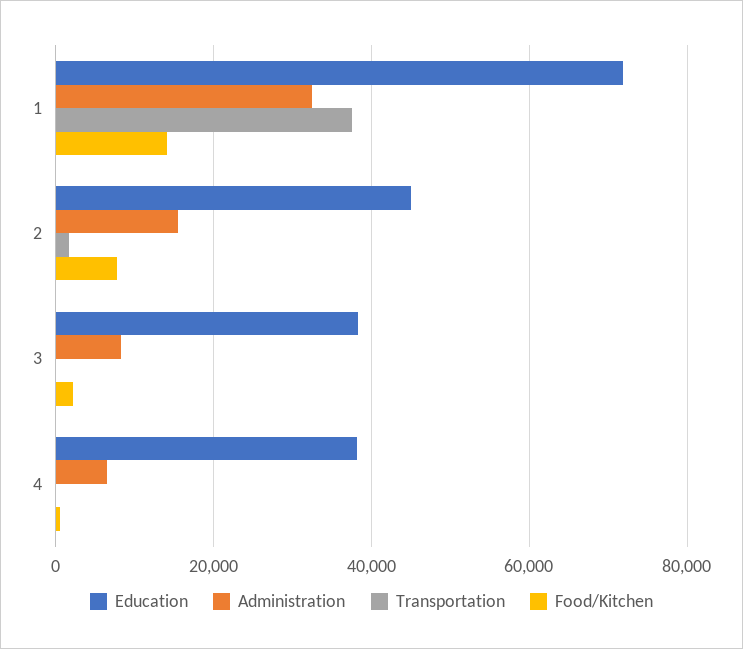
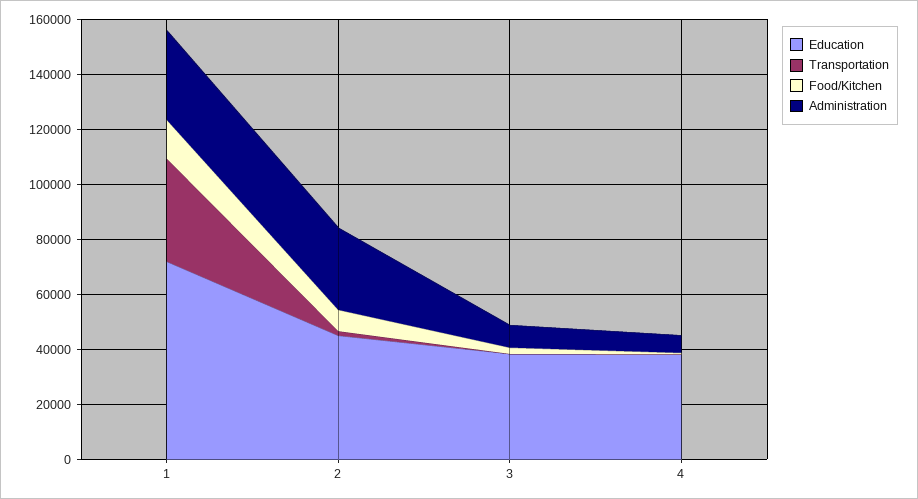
Administration, 2: 16000 -> 30000

